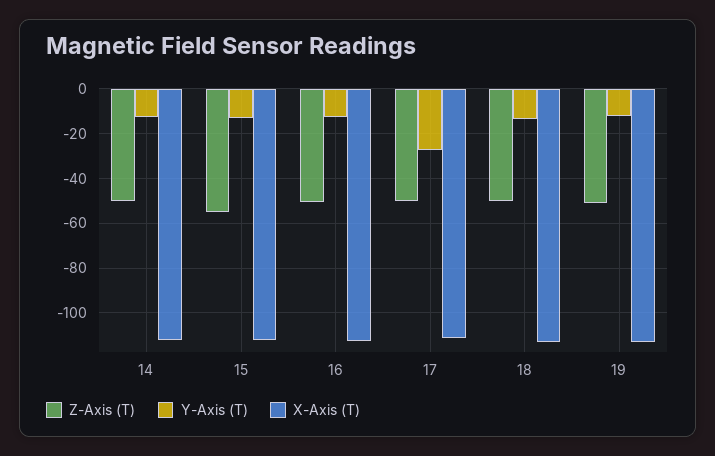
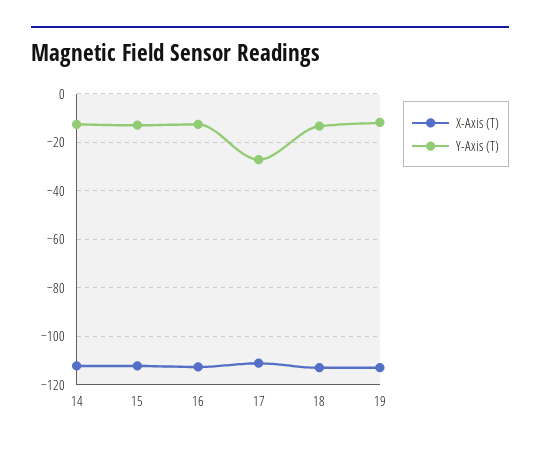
Z-Axis (T), 14: -50 -> none
Z-Axis (T), 15: -55 -> none
Z-Axis (T), 16: -50 -> none
Z-Axis (T), 17: -50 -> none
Z-Axis (T), 18: -50 -> none
Z-Axis (T), 19: -50 -> none

